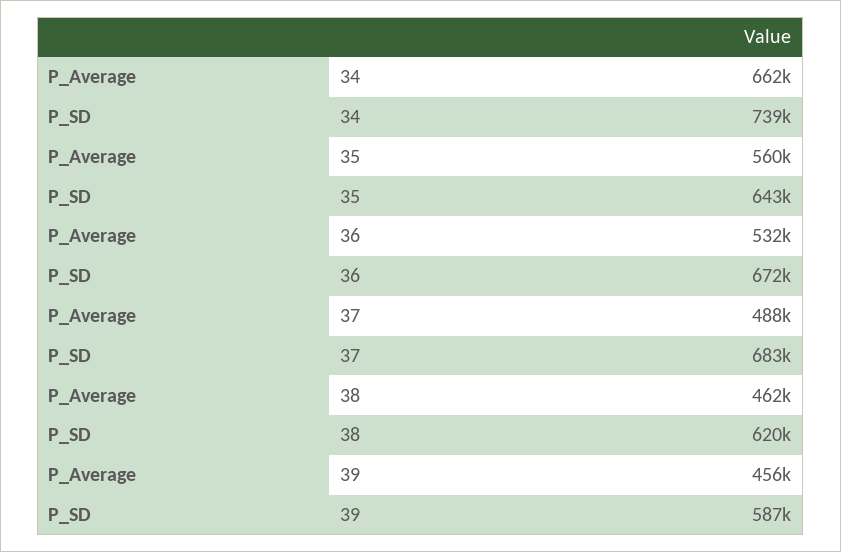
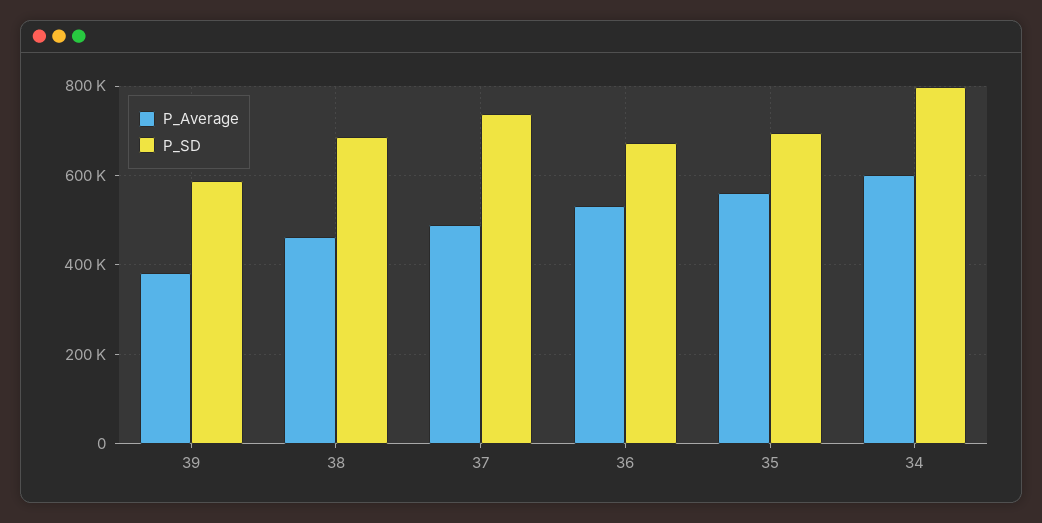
P_Average, 34: 662000 -> 600000
P_SD, 34: 739000 -> 800000
P_SD, 35: 643000 -> 700000
P_SD, 37: 683000 -> 740000
P_SD, 38: 620000 -> 680000
P_Average, 39: 456000 -> 380000

